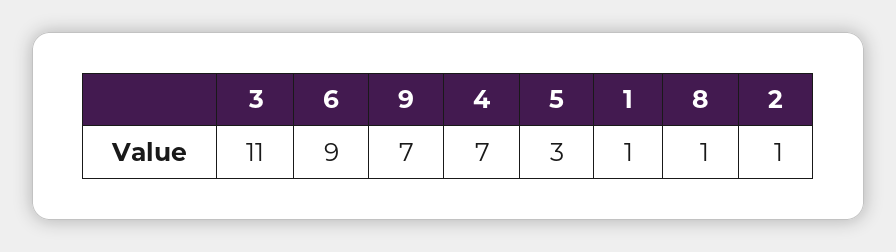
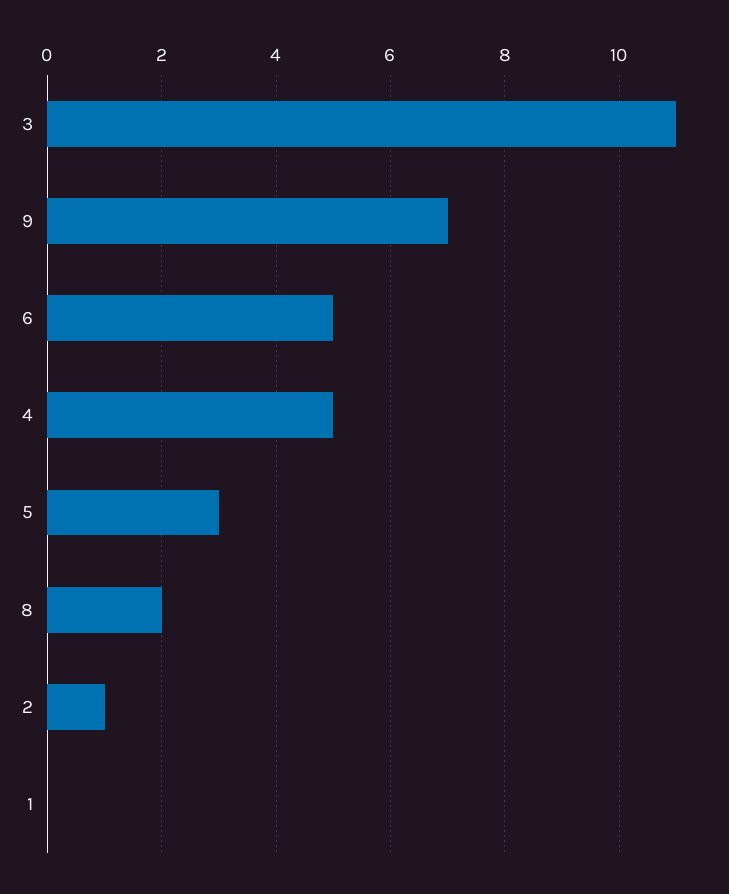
6: 9 -> 5
4: 7 -> 5
1: 1 -> 0
8: 1 -> 2

